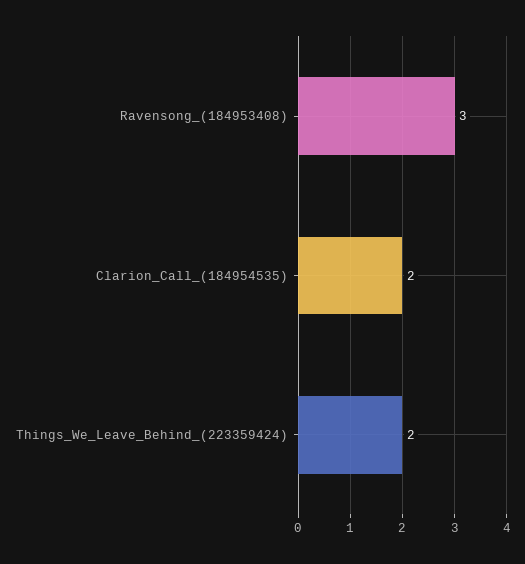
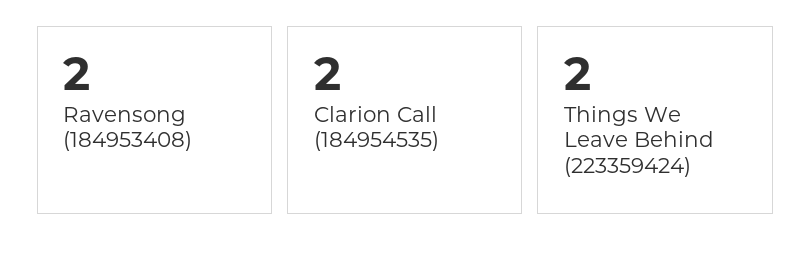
Ravensong_(184953408): 3 -> 2

